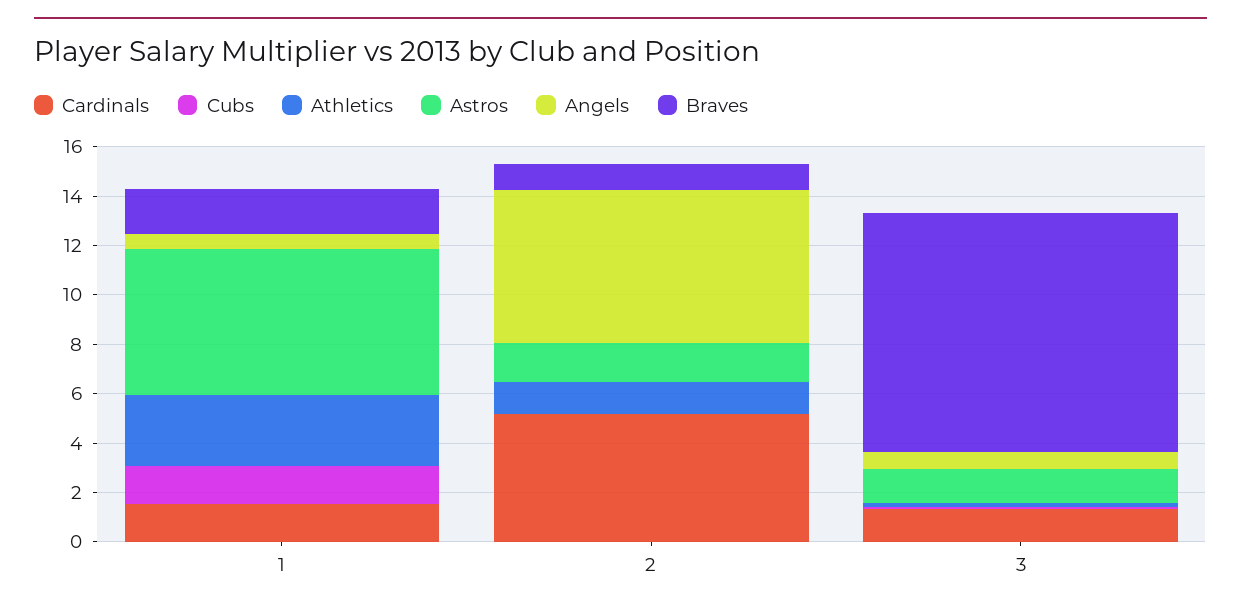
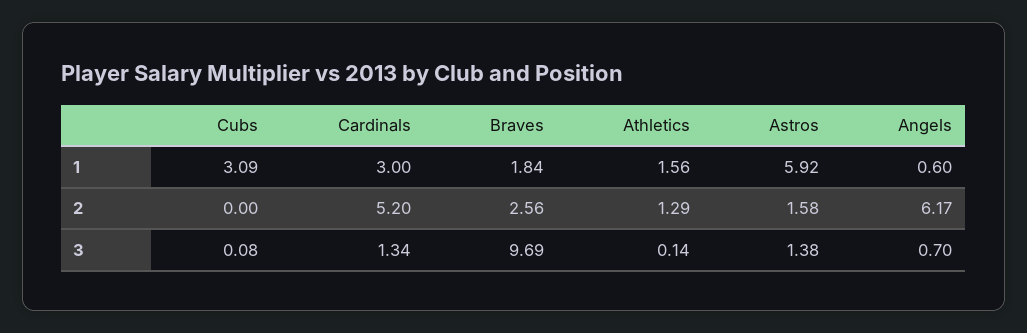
Cardinals, 1: 1.5 -> 3
Cubs, 1: 1.5 -> 3.09
Athletics, 1: 3 -> 1.56
Braves, 2: 1 -> 2.56

